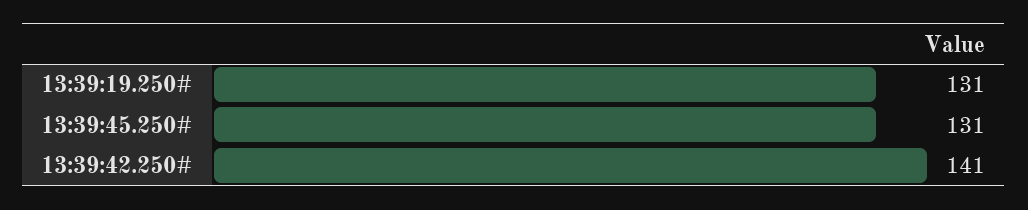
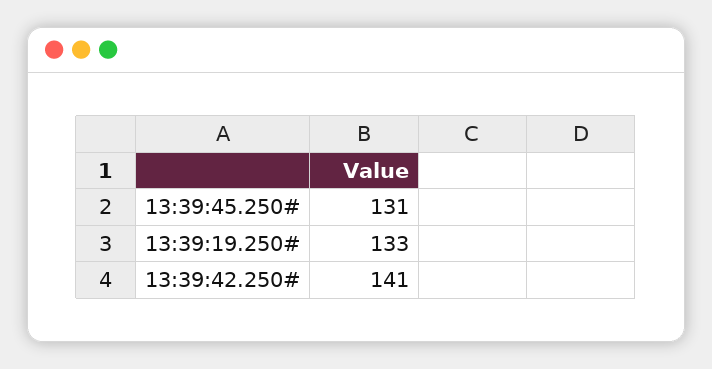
13:39:19.250#: 131 -> 133

